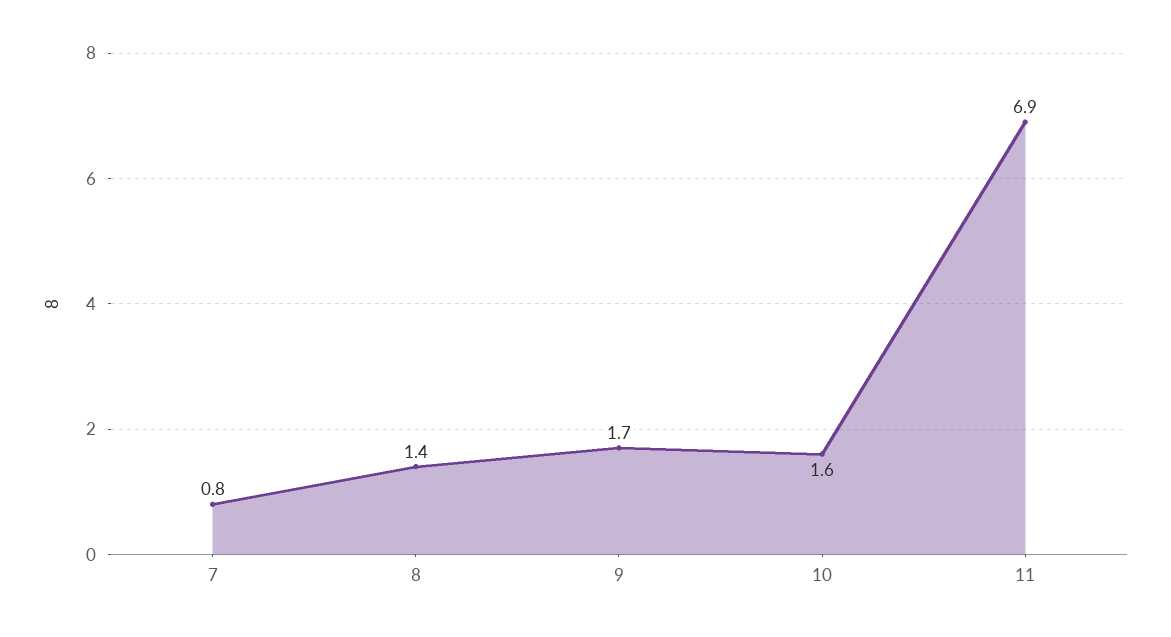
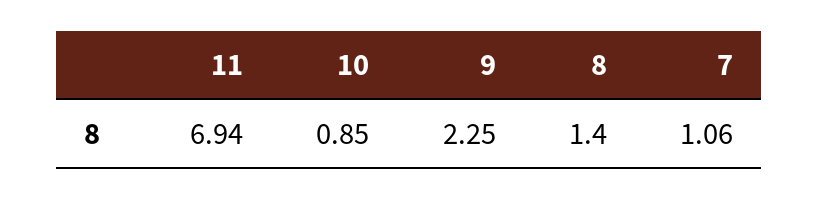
7: 0.8 -> 1.06
9: 1.7 -> 2.25
10: 1.6 -> 0.85

